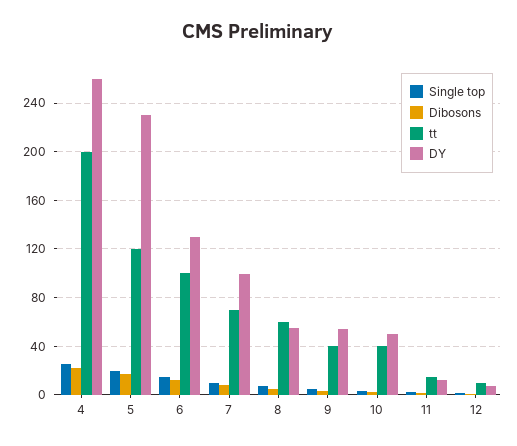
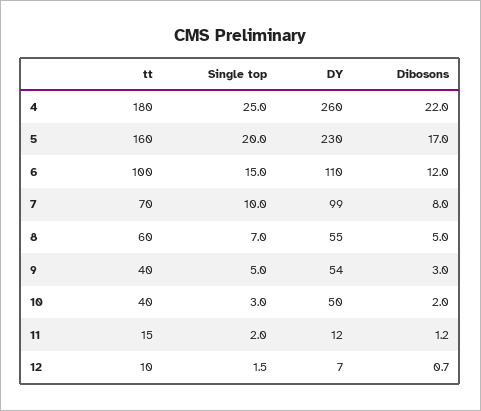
tt, 4: 200 -> 180
tt, 5: 120 -> 160
DY, 6: 130 -> 110

